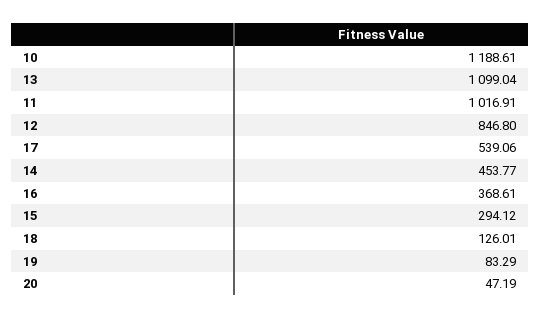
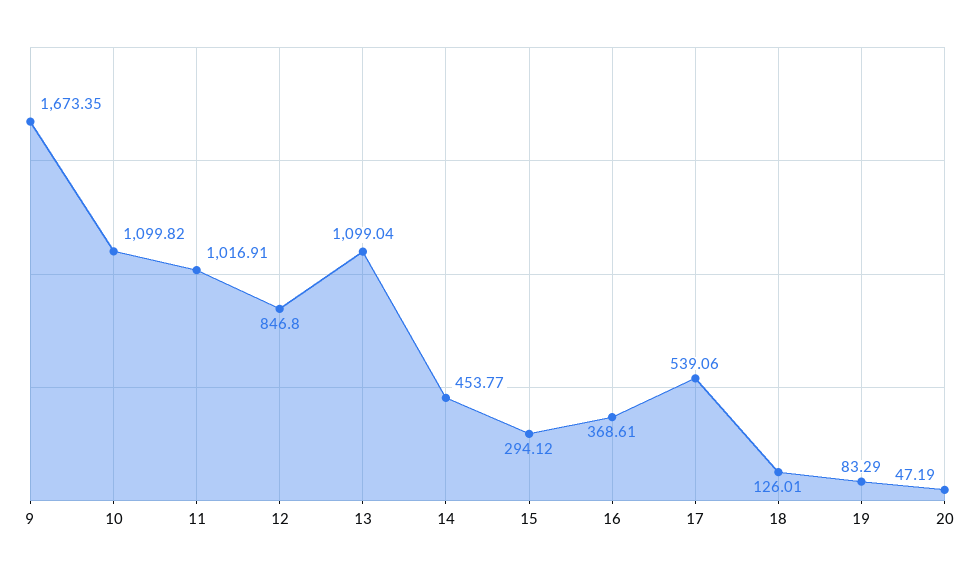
10: 1188.61 -> 1099.82
9: none -> 1673.35

